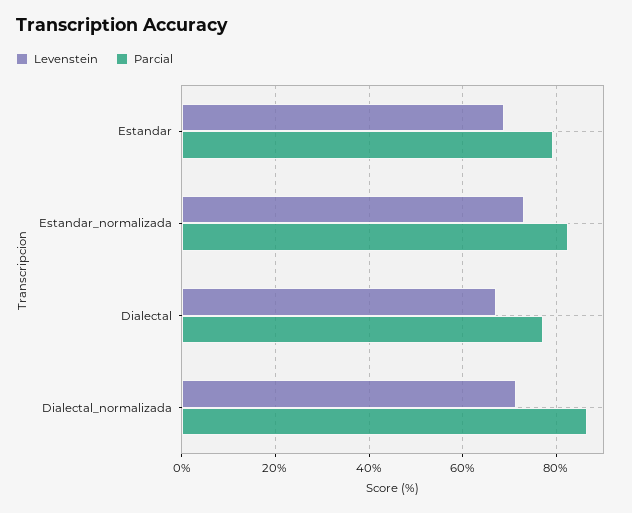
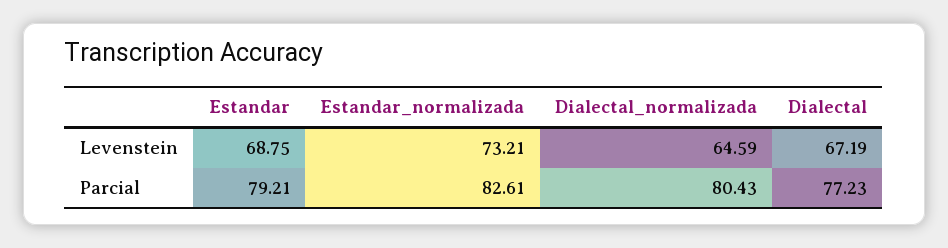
Levenstein, Dialectal_normalizada: 72 -> 64.59
Parcial, Dialectal_normalizada: 86 -> 80.43

